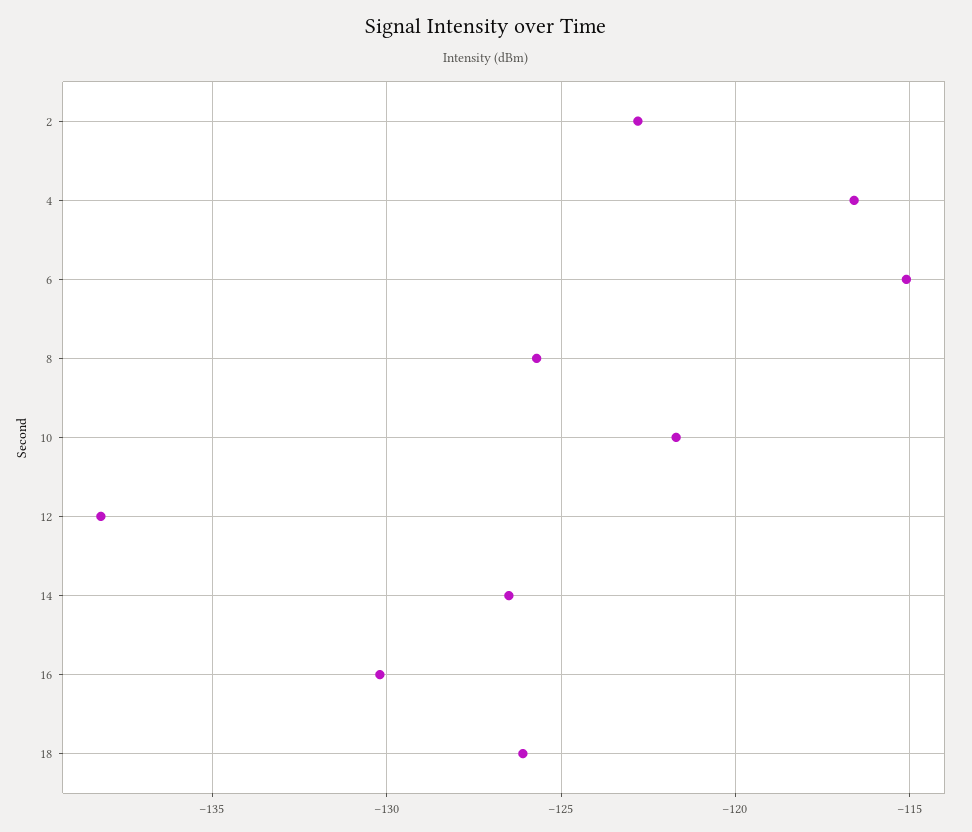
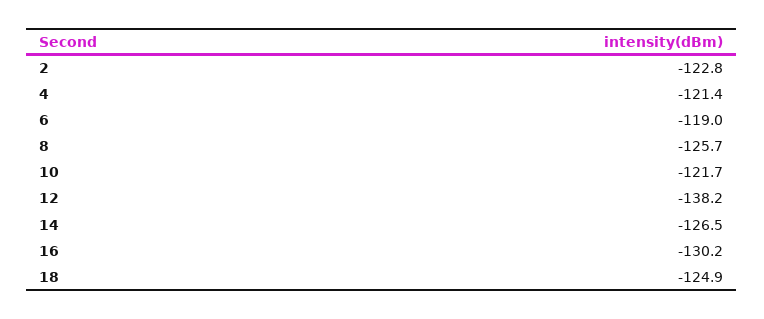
4: -116.5 -> -121.4
6: -115 -> -119
18: -126 -> -124.9

